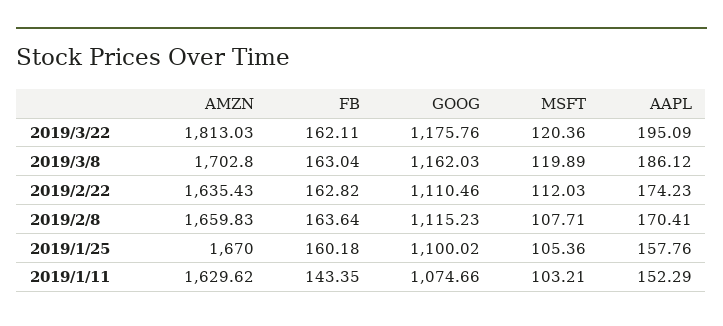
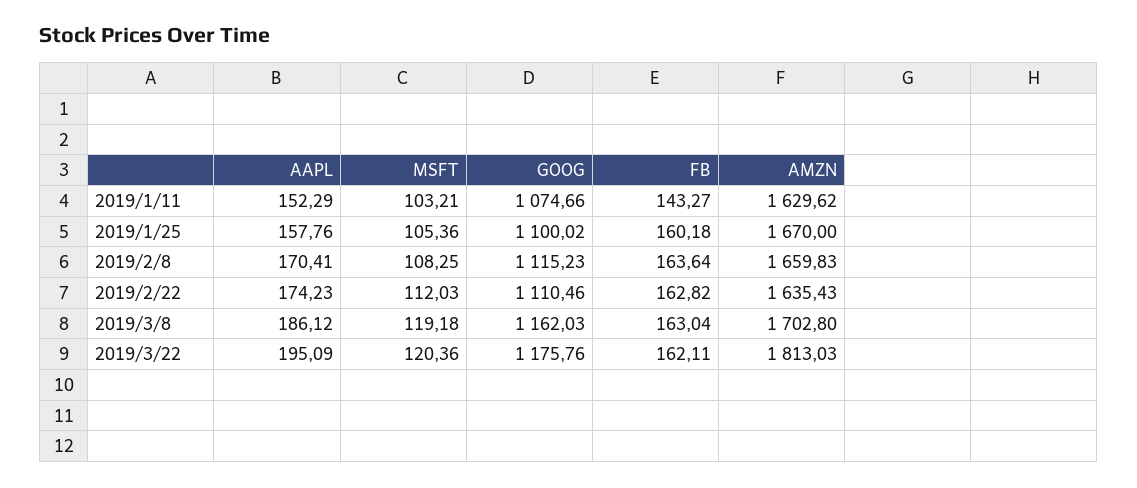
MSFT, 2019/3/8: 119.89 -> 119.18
MSFT, 2019/2/8: 107.71 -> 108.25
FB, 2019/1/11: 143.35 -> 143.27

